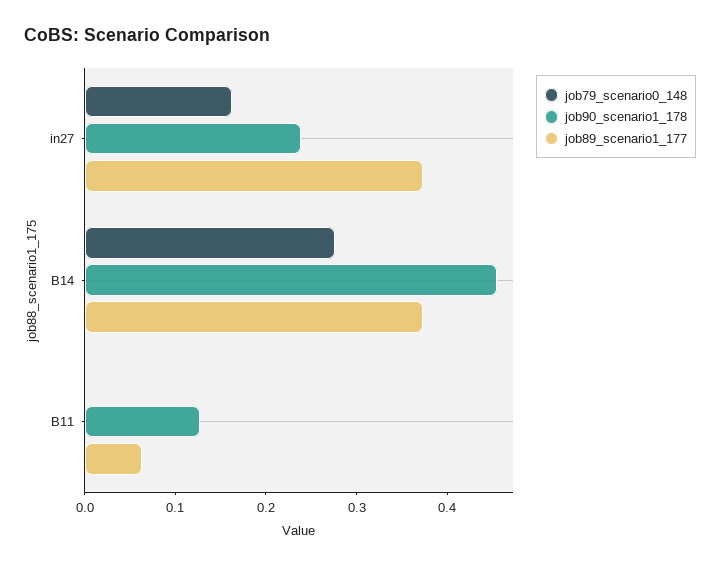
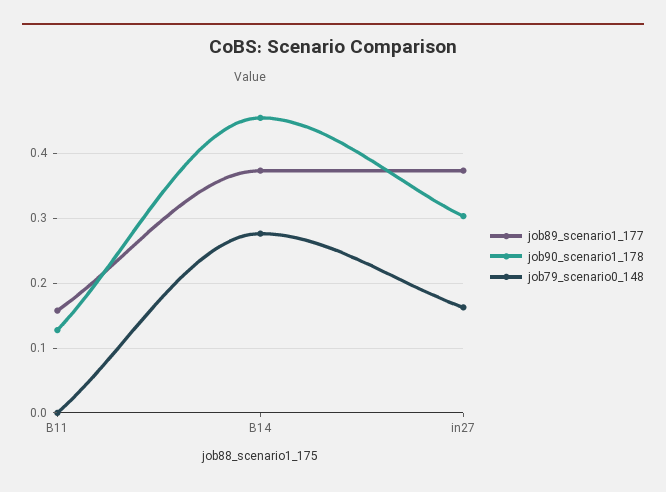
job90_scenario1_178, in27: 0.24 -> 0.3
job89_scenario1_177, B11: 0.06 -> 0.16

